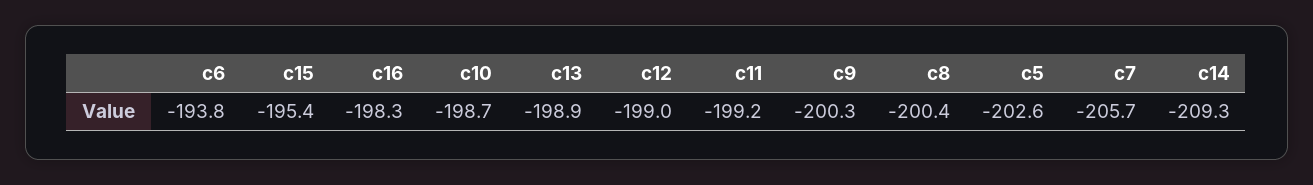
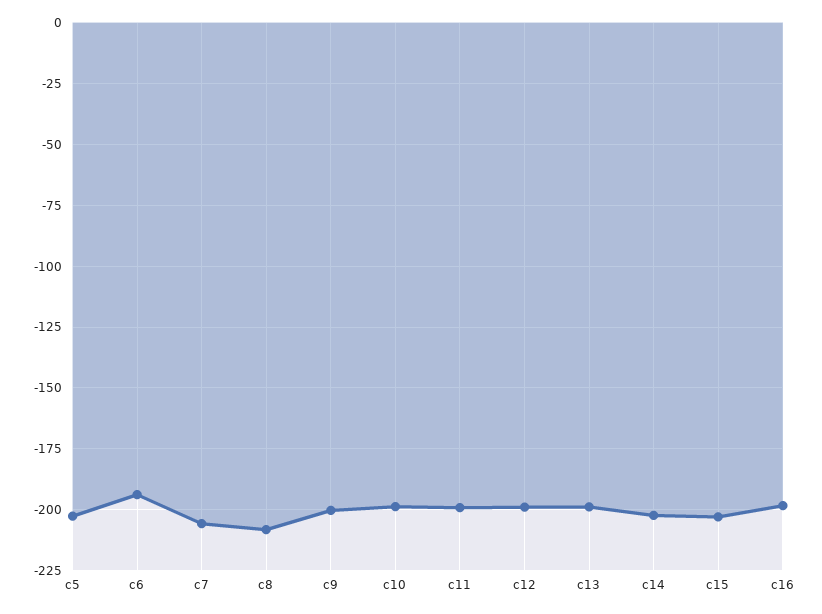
c15: -195.4 -> -202.5
c8: -200.4 -> -207.5
c14: -209.3 -> -202.5

